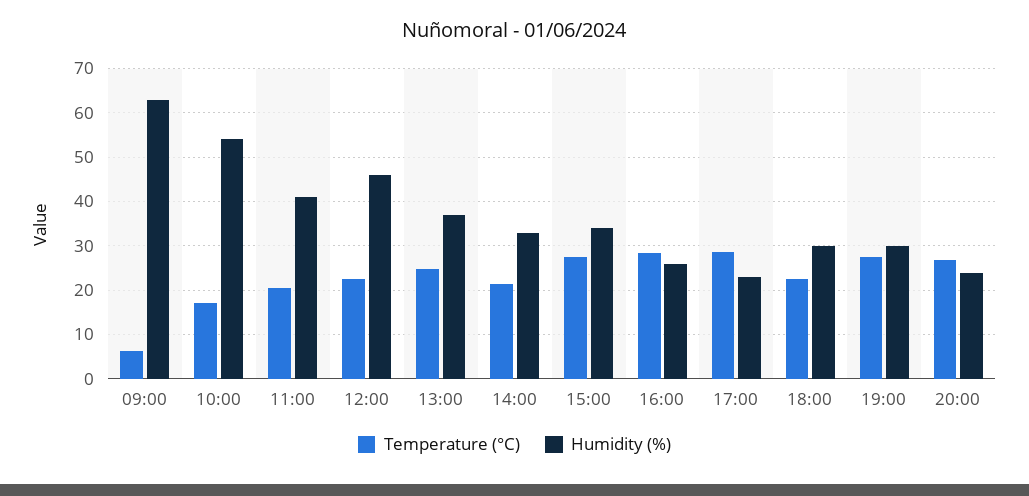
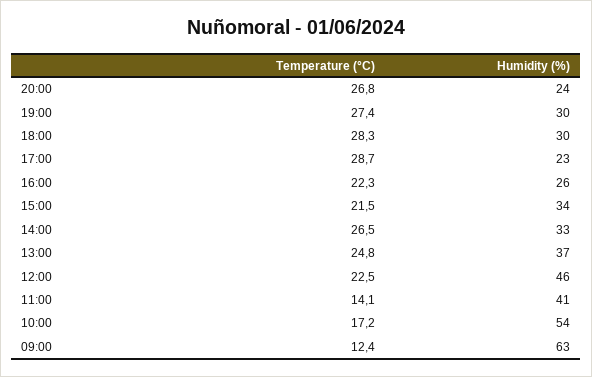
Temperature (°C), 09:00: 6 -> 12.4
Temperature (°C), 11:00: 20 -> 14.1
Temperature (°C), 14:00: 22 -> 26.5
Temperature (°C), 15:00: 28 -> 21.5
Temperature (°C), 16:00: 28 -> 22.3
Temperature (°C), 18:00: 22 -> 28.3

